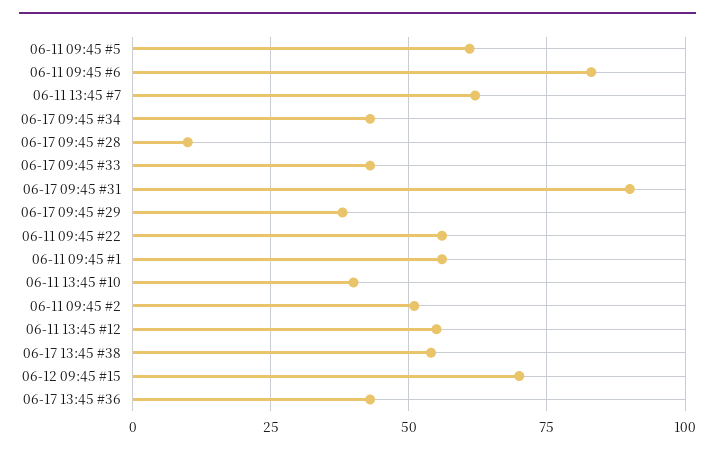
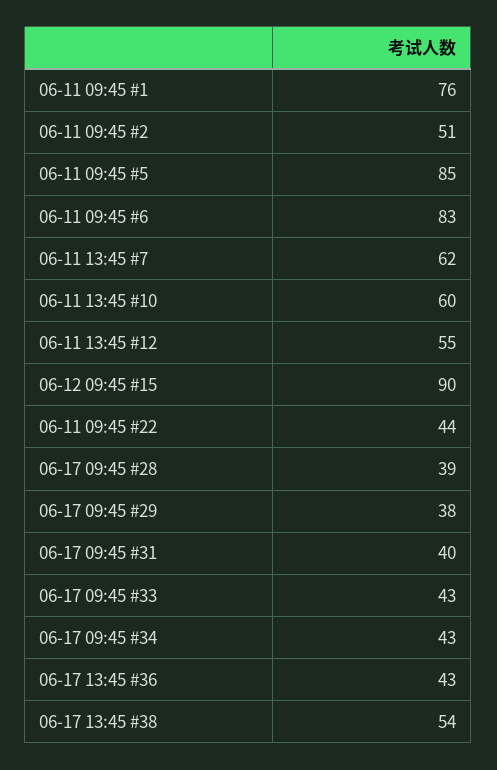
06-11 09:45 #5: 60 -> 85
06-17 09:45 #28: 10 -> 39
06-17 09:45 #31: 90 -> 40
06-11 09:45 #22: 55 -> 44
06-11 09:45 #1: 55 -> 76
06-11 13:45 #10: 40 -> 60
06-12 09:45 #15: 70 -> 90

